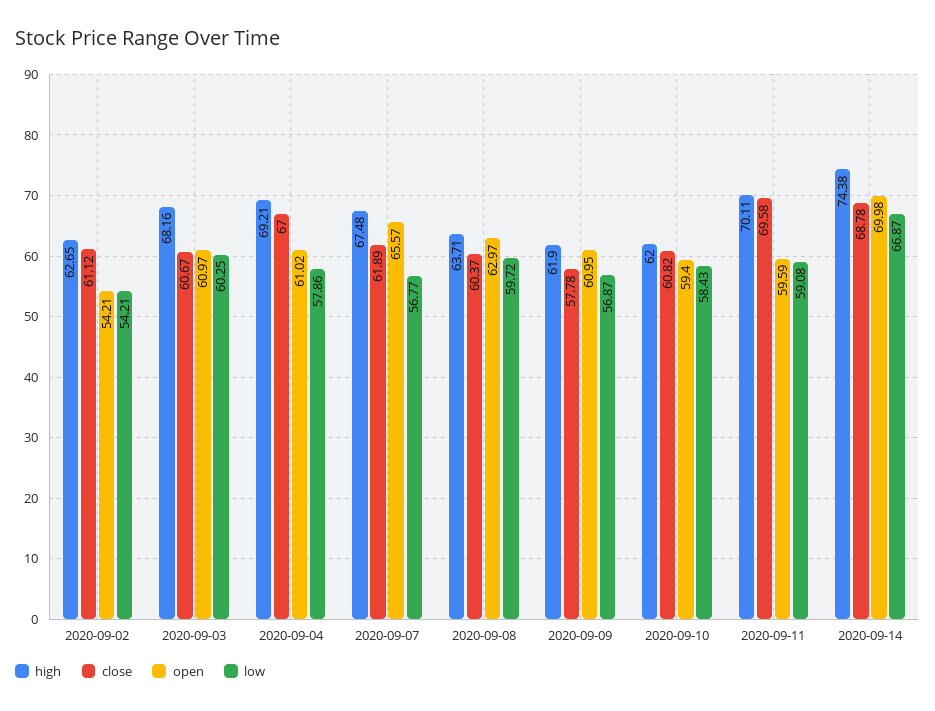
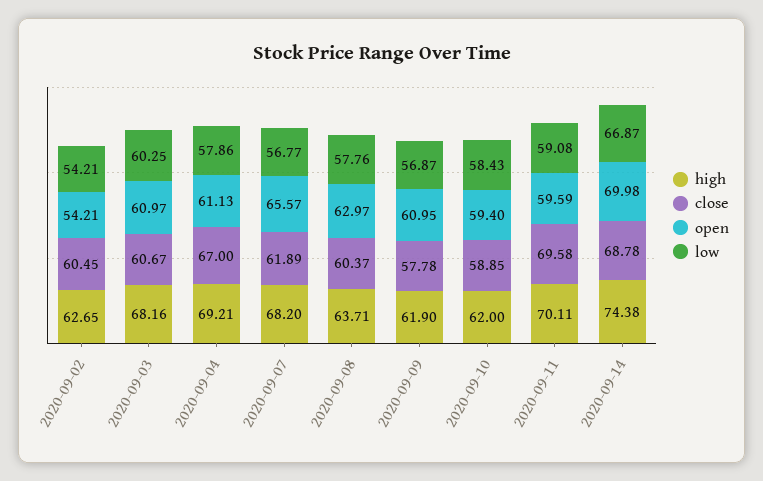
close, 2020-09-02: 61.12 -> 60.45
open, 2020-09-04: 61.02 -> 61.13
high, 2020-09-07: 67.48 -> 68.2
low, 2020-09-08: 59.72 -> 57.76
close, 2020-09-10: 60.82 -> 58.85

